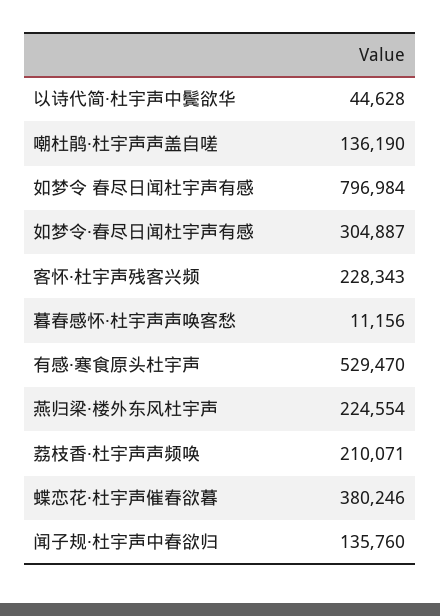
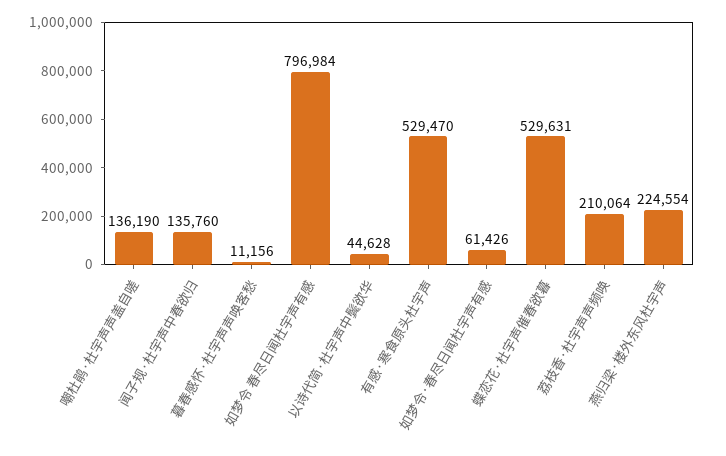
如梦令·春尽日闻杜宇声有感: 304887 -> 61426
客怀·杜宇声残客兴频: 228343 -> none
荔枝香·杜宇声声频唤: 210071 -> 210064
蝶恋花·杜宇声催春欲暮: 380246 -> 529631

